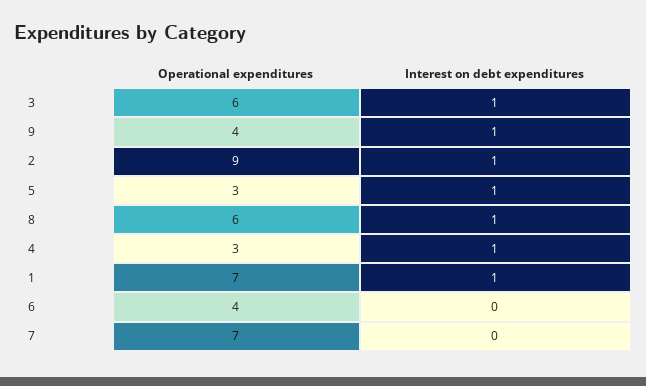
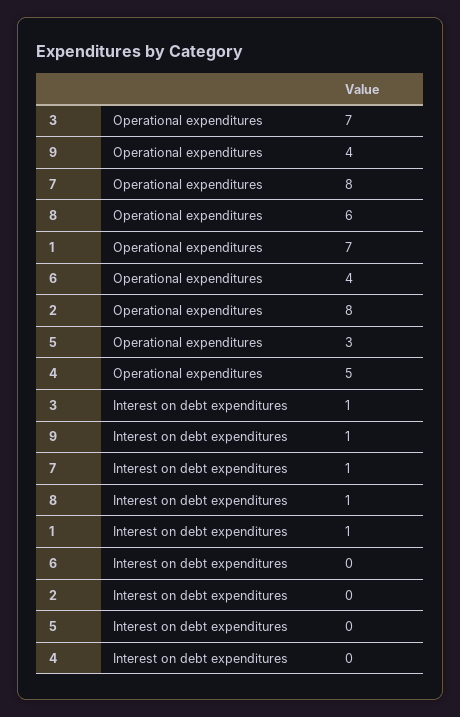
Operational expenditures, 3: 6 -> 7
Operational expenditures, 2: 9 -> 8
Interest on debt expenditures, 2: 1 -> 0
Interest on debt expenditures, 5: 1 -> 0
Operational expenditures, 4: 3 -> 5
Interest on debt expenditures, 4: 1 -> 0
Operational expenditures, 7: 7 -> 8
Interest on debt expenditures, 7: 0 -> 1

